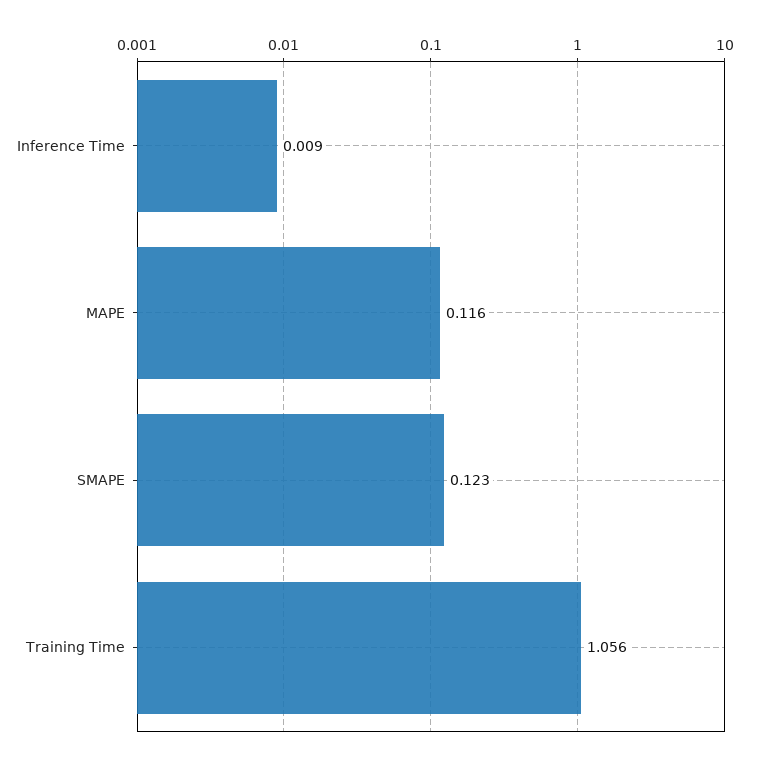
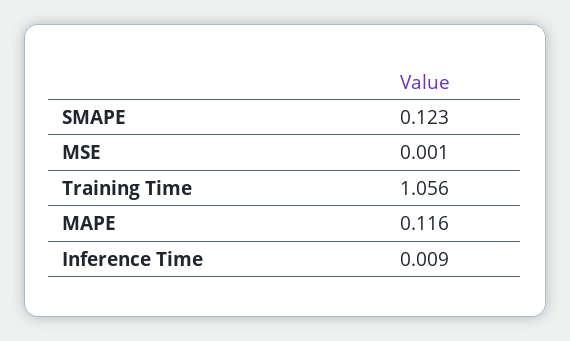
MSE: none -> 0.001

